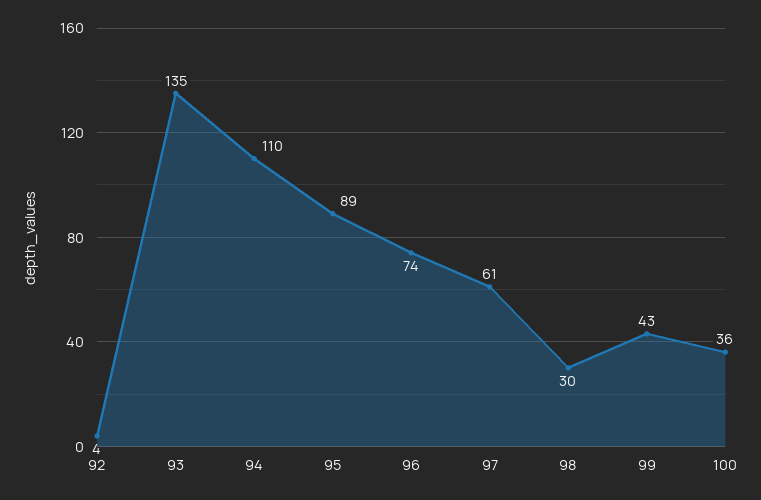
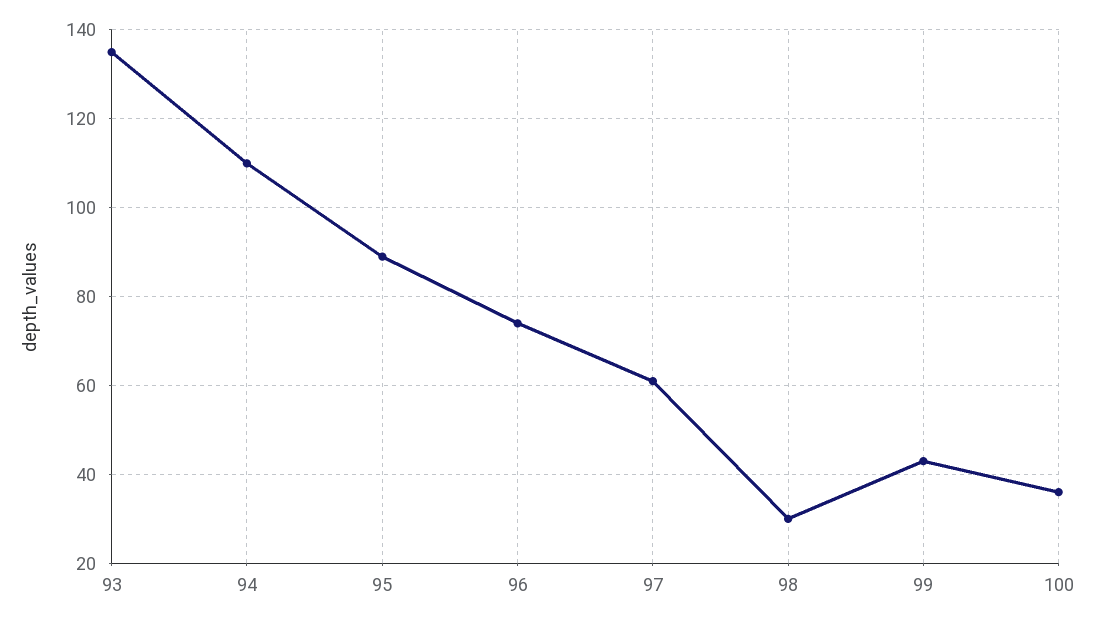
92: 4 -> none

